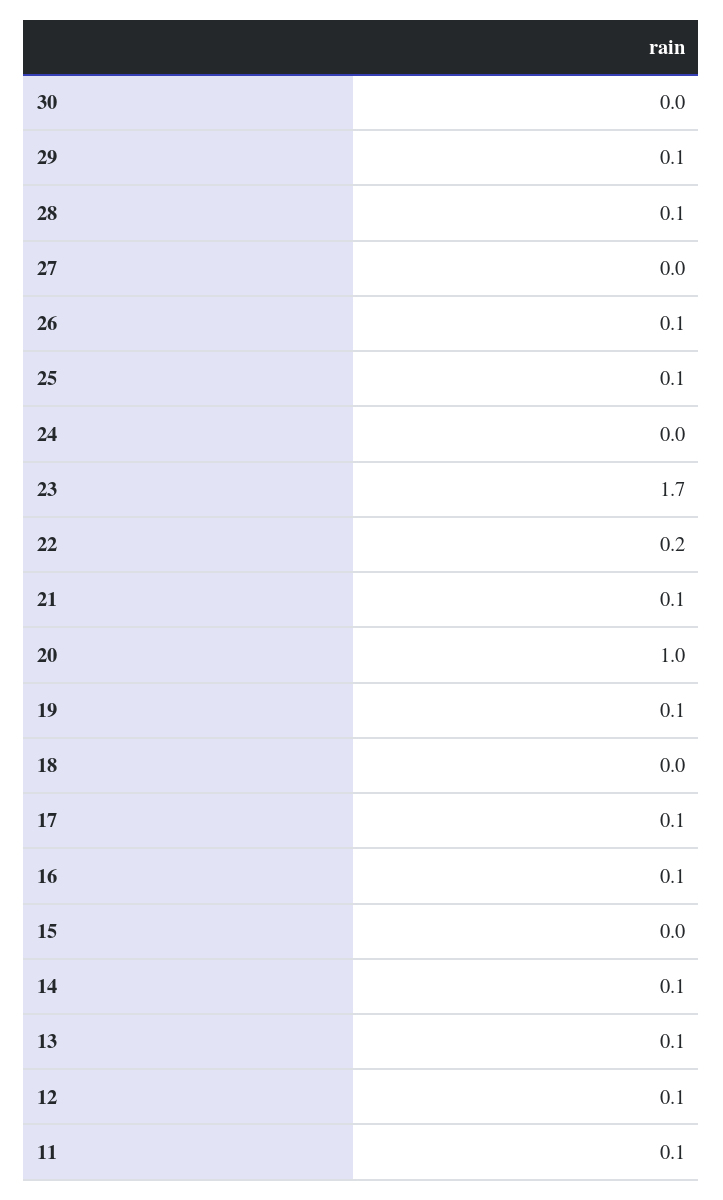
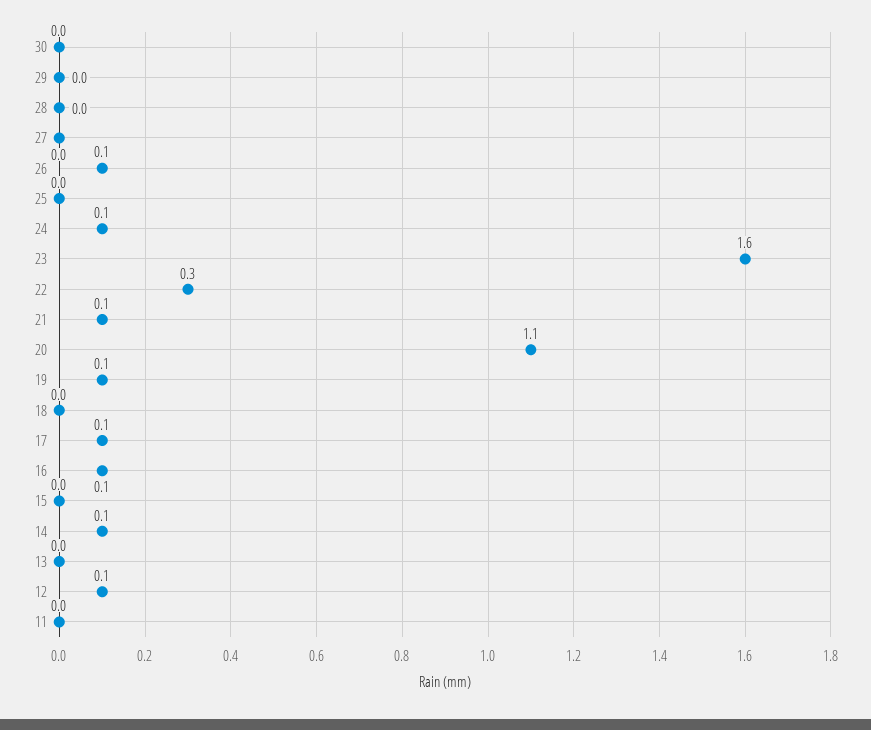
29: 0.1 -> 0
28: 0.1 -> 0
25: 0.1 -> 0
24: 0 -> 0.1
23: 1.7 -> 1.6
22: 0.2 -> 0.3
20: 1 -> 1.1
13: 0.1 -> 0
11: 0.1 -> 0

